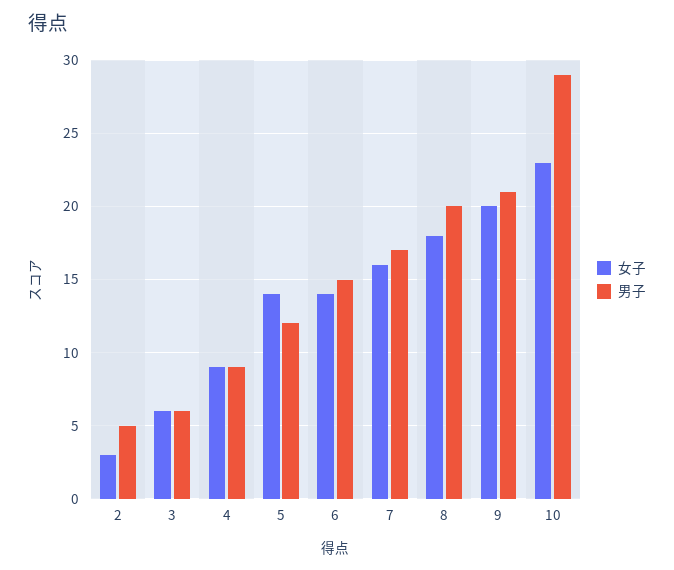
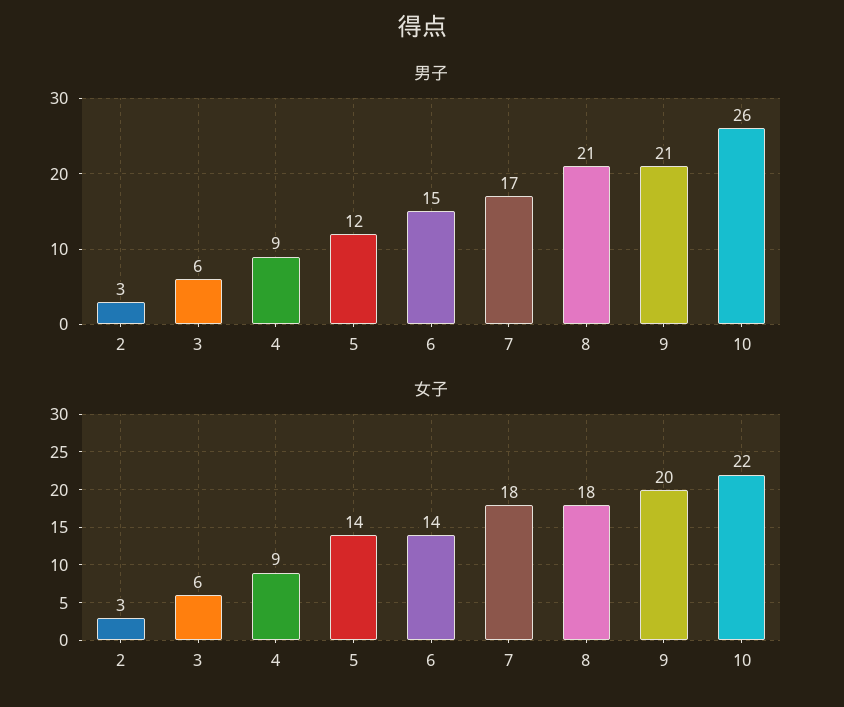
男子, 2: 5 -> 3
女子, 7: 16 -> 18
男子, 8: 20 -> 21
女子, 10: 23 -> 22
男子, 10: 29 -> 26

